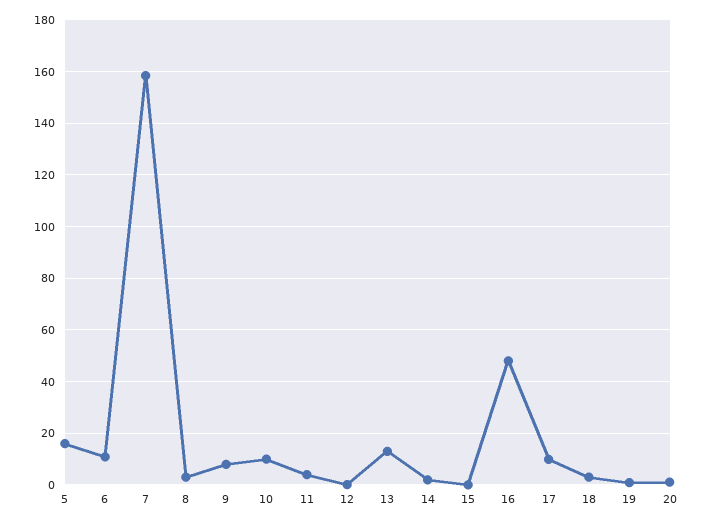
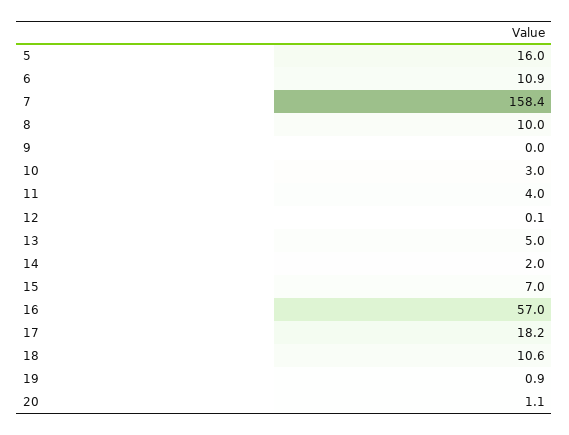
8: 2.5 -> 10
9: 7.5 -> 0
10: 10 -> 3
13: 12.5 -> 5
15: 0 -> 7
16: 47.5 -> 57
17: 10 -> 18.2
18: 2.5 -> 10.6

